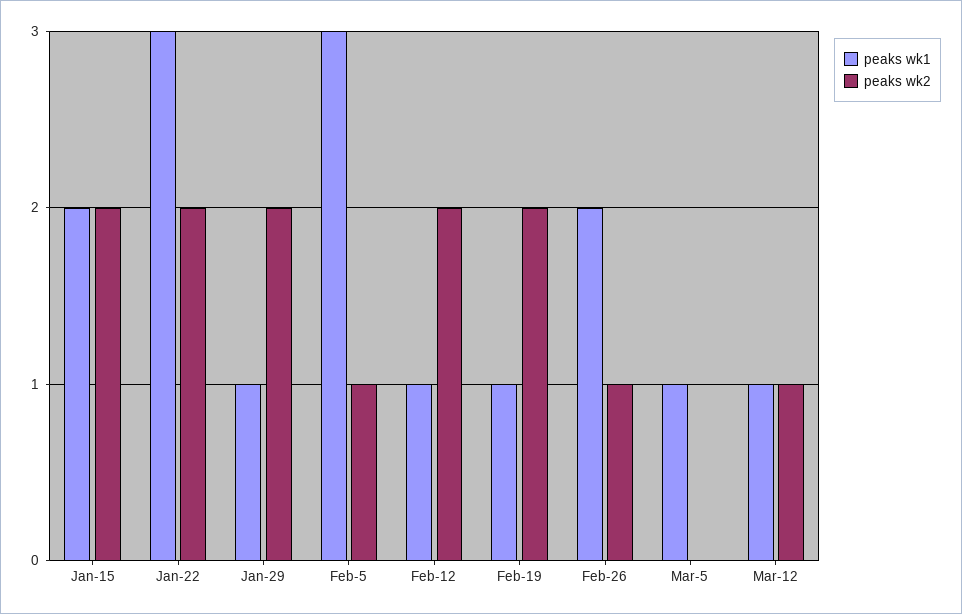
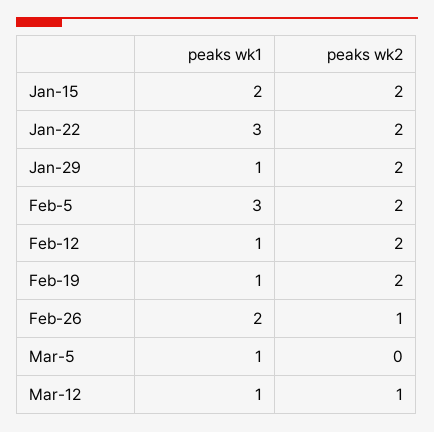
peaks wk2, Feb-5: 1 -> 2

